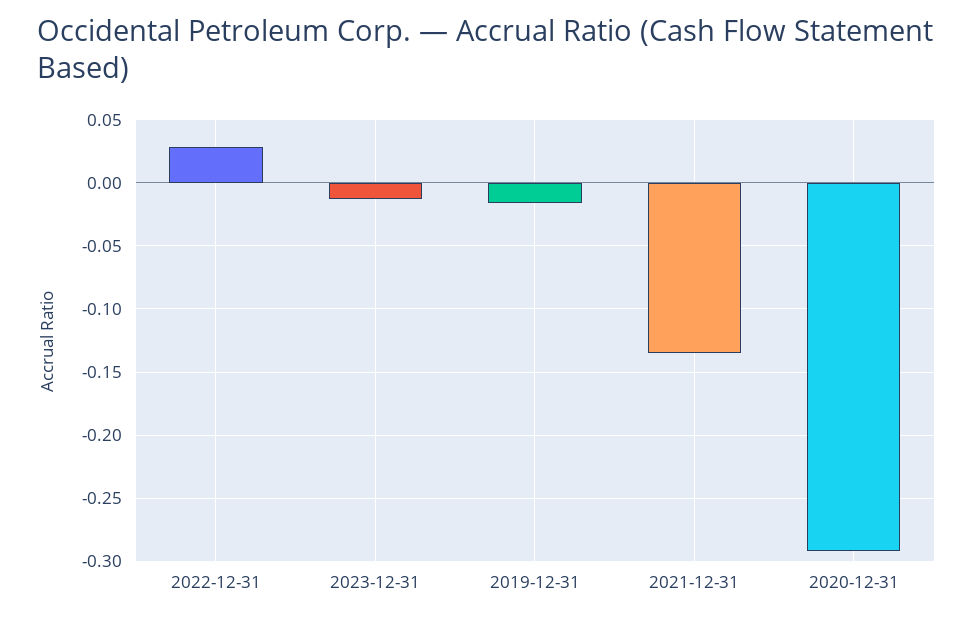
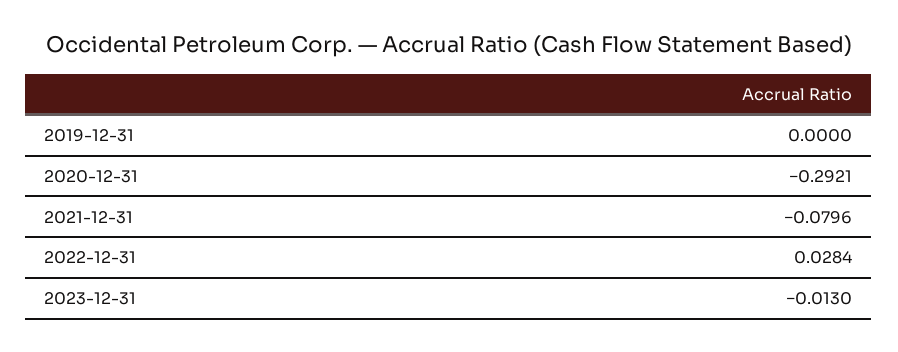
2019-12-31: -0.015 -> 0
2021-12-31: -0.135 -> -0.0796

